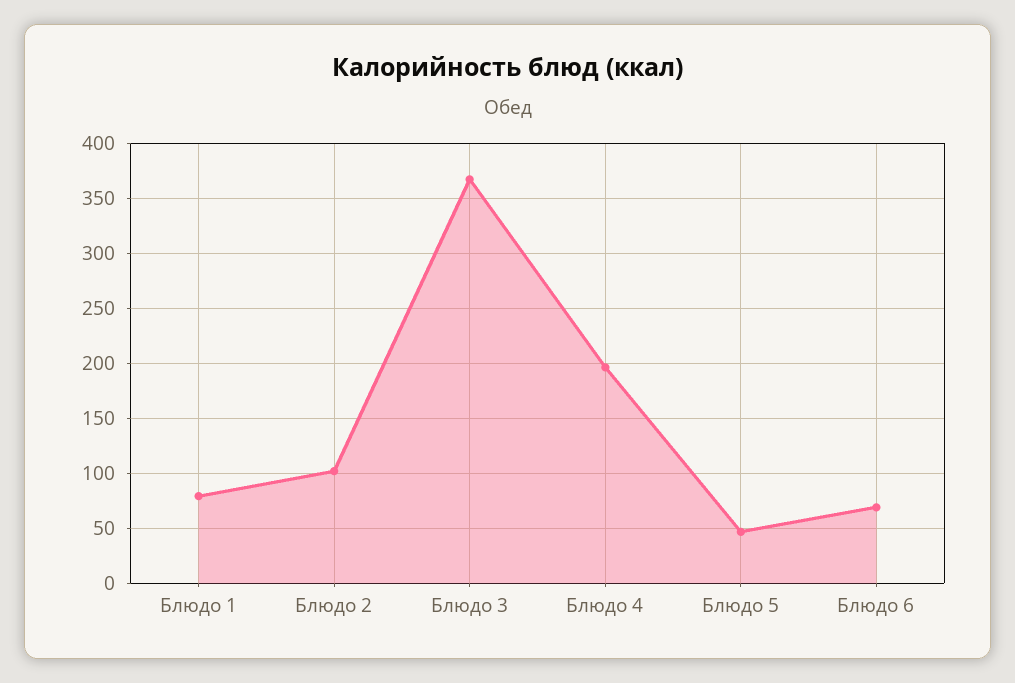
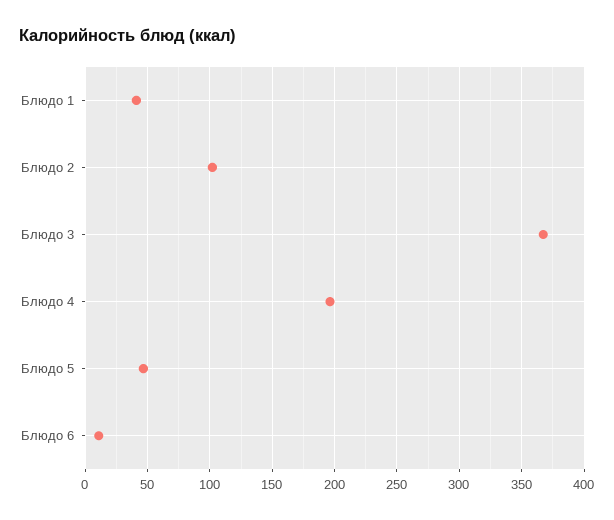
Блюдо 1: 80 -> 40
Блюдо 6: 70 -> 10

